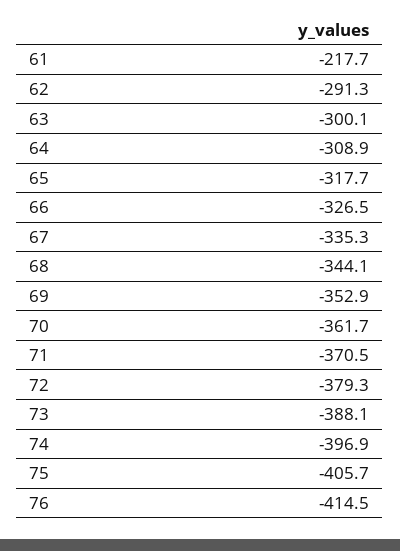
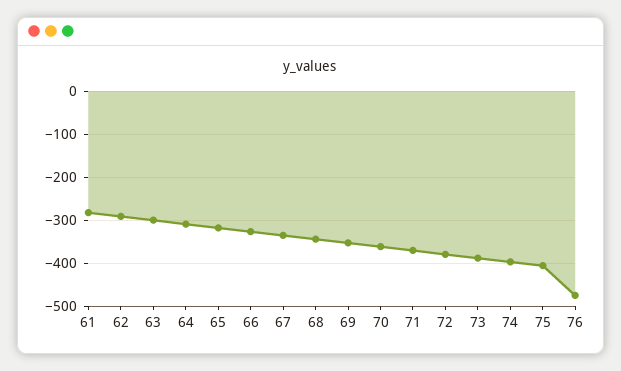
61: -217.7 -> -280
76: -414.5 -> -480

